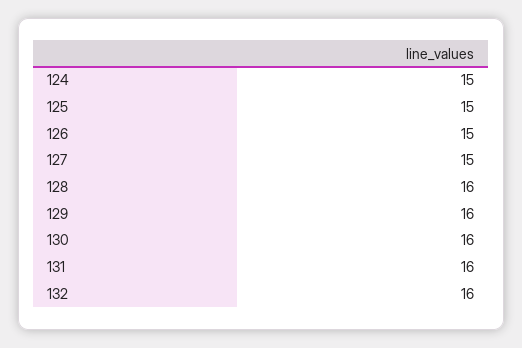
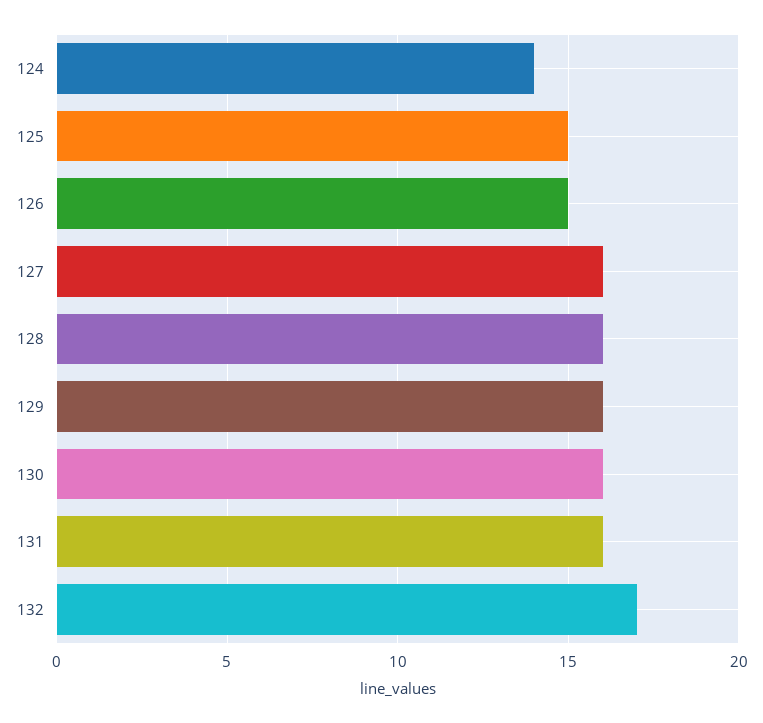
124: 15 -> 14
127: 15 -> 16
132: 16 -> 17

